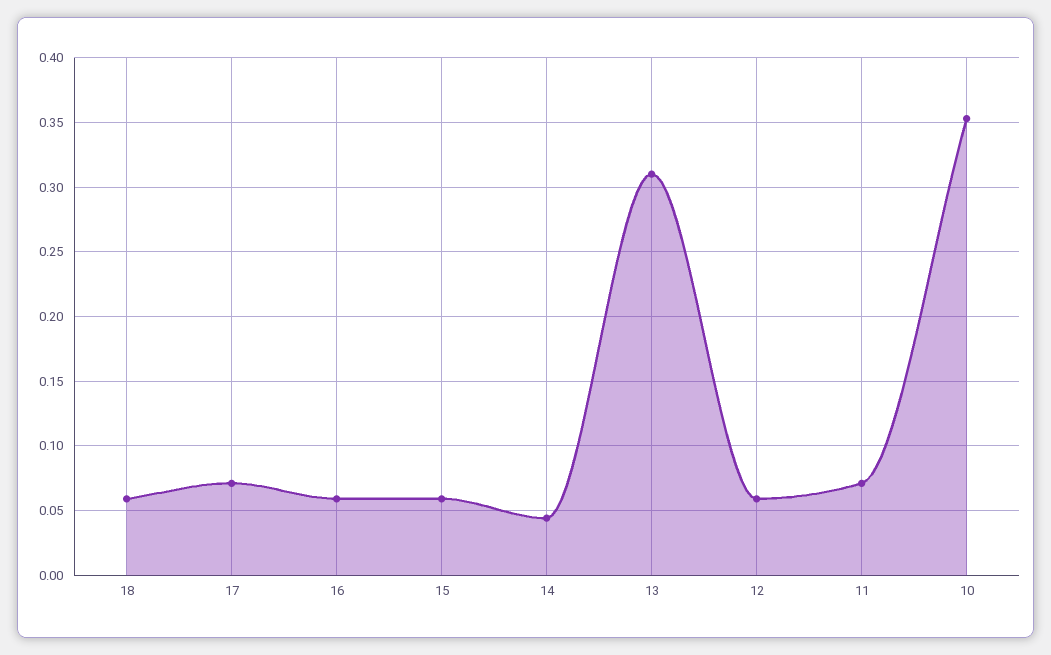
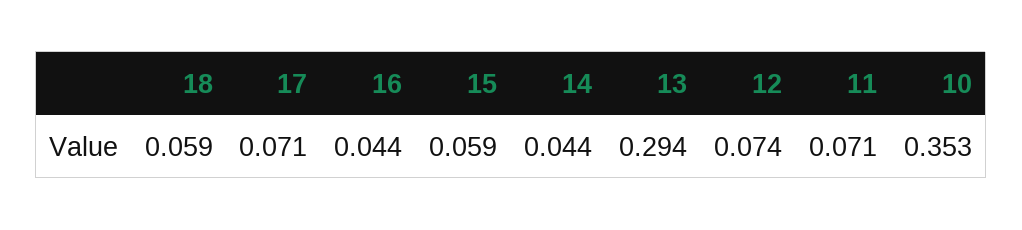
16: 0.06 -> 0.044
13: 0.31 -> 0.294
12: 0.06 -> 0.074

